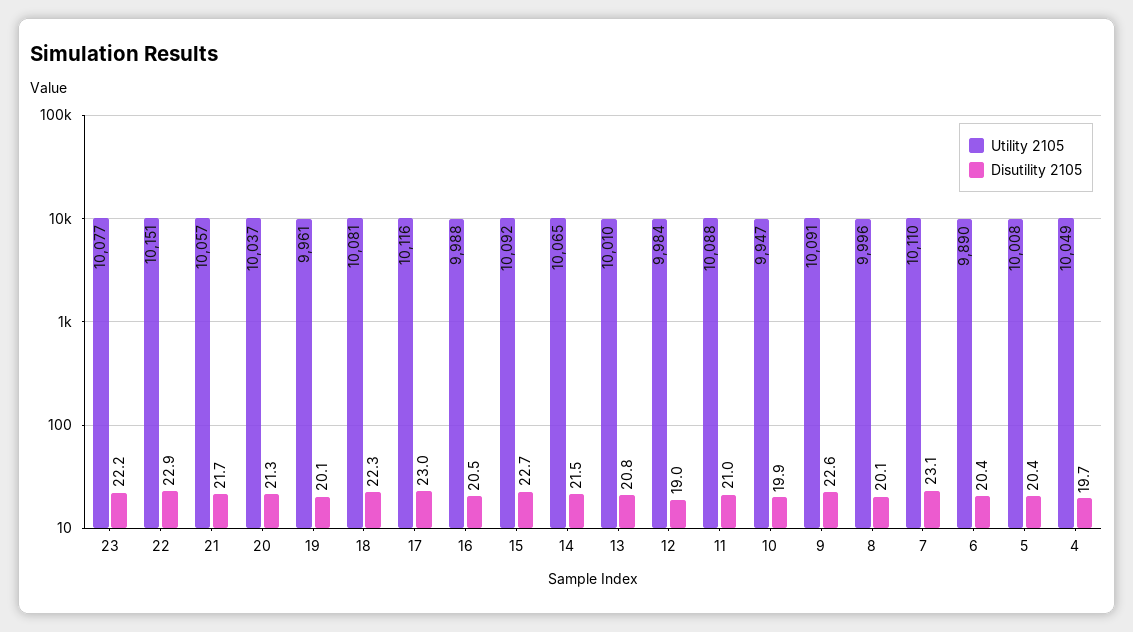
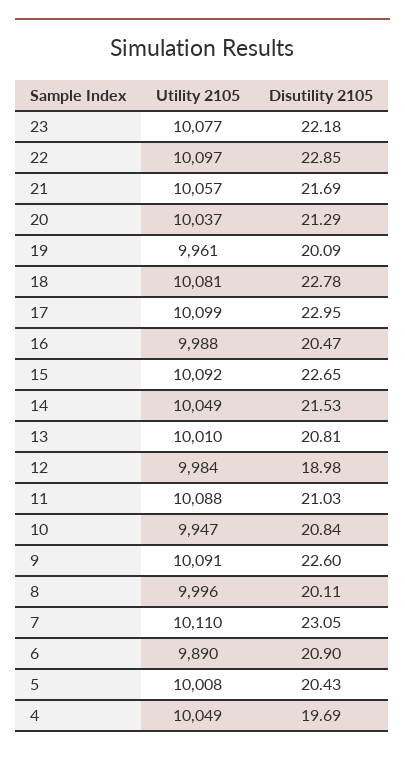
Utility 2105, 22: 10151 -> 10097
Disutility 2105, 18: 22.3 -> 22.78
Utility 2105, 17: 10116 -> 10099
Utility 2105, 14: 10065 -> 10049
Disutility 2105, 10: 19.9 -> 20.84
Disutility 2105, 6: 20.4 -> 20.9

